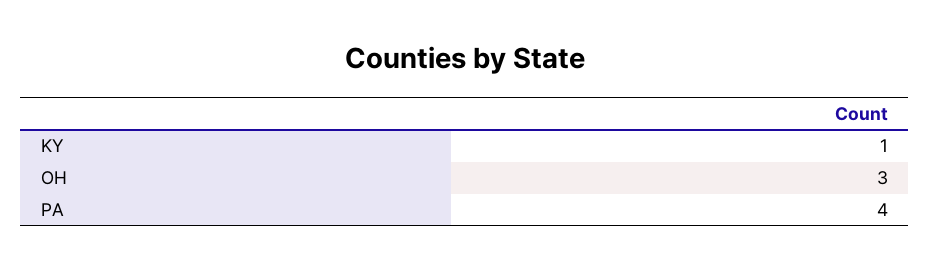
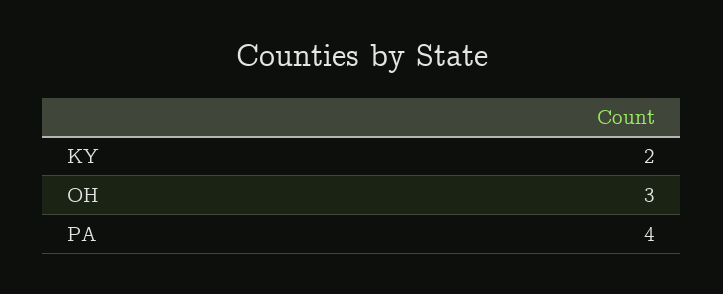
KY: 1 -> 2

